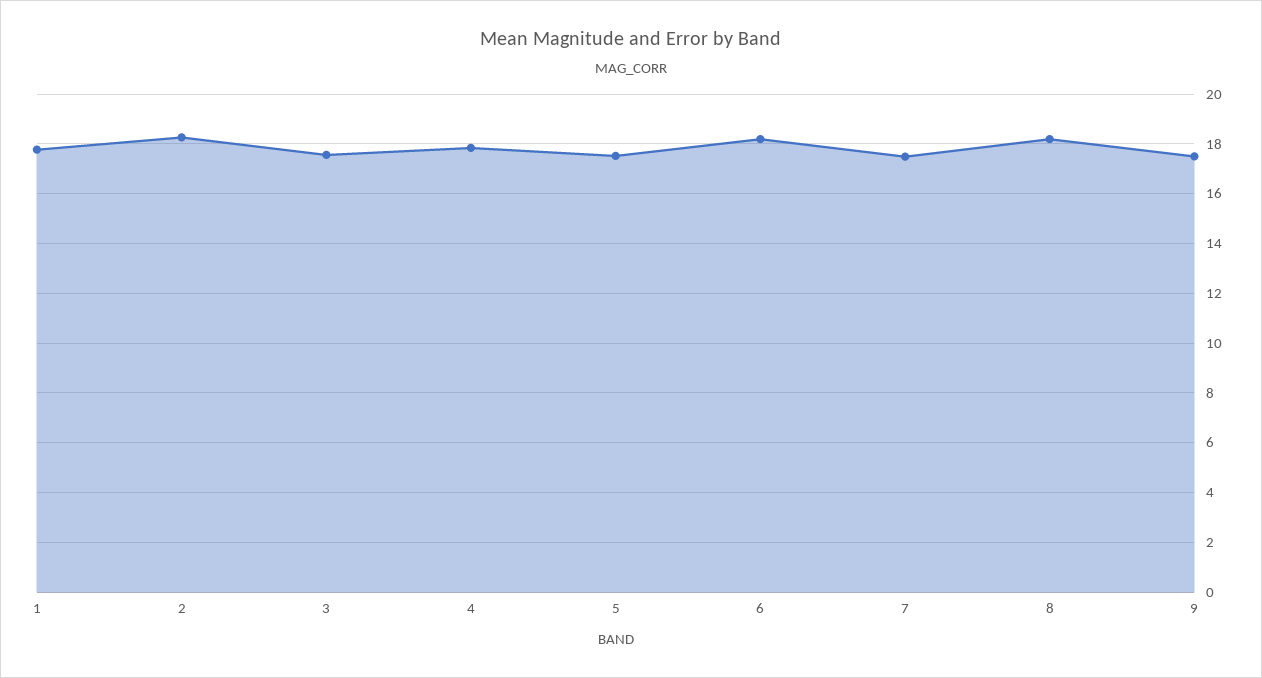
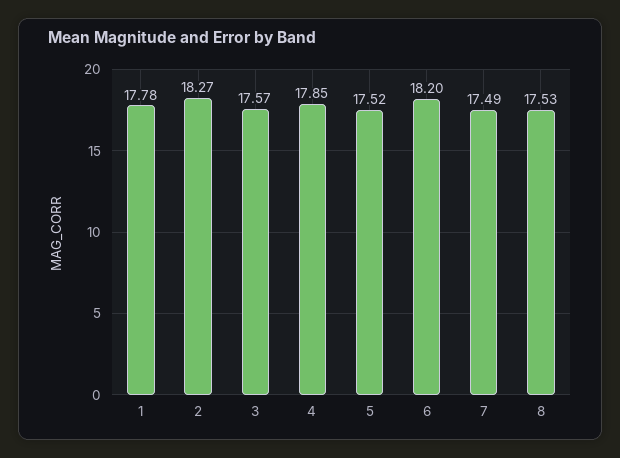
8: 18.25 -> 17.53
9: 17.5 -> none

